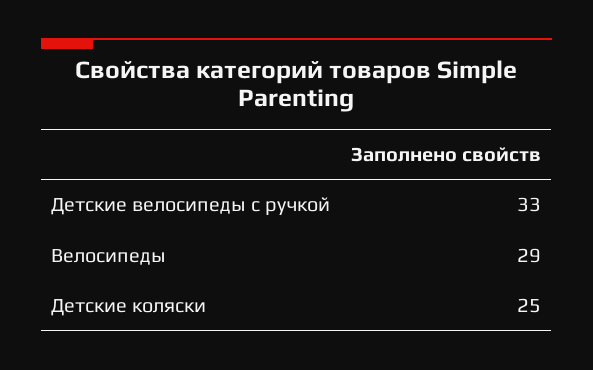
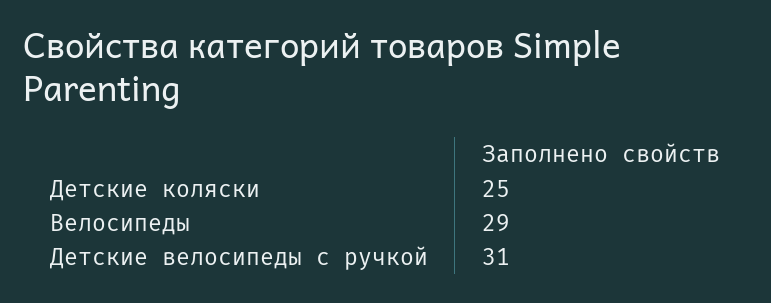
Детские велосипеды с ручкой: 33 -> 31

